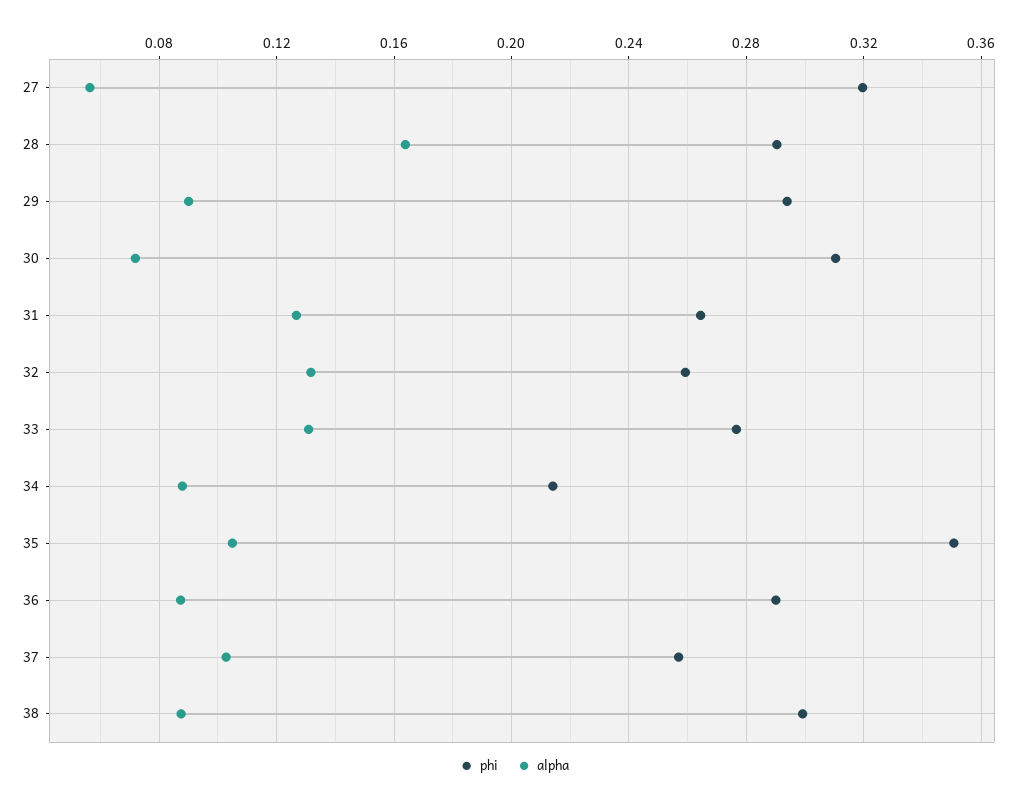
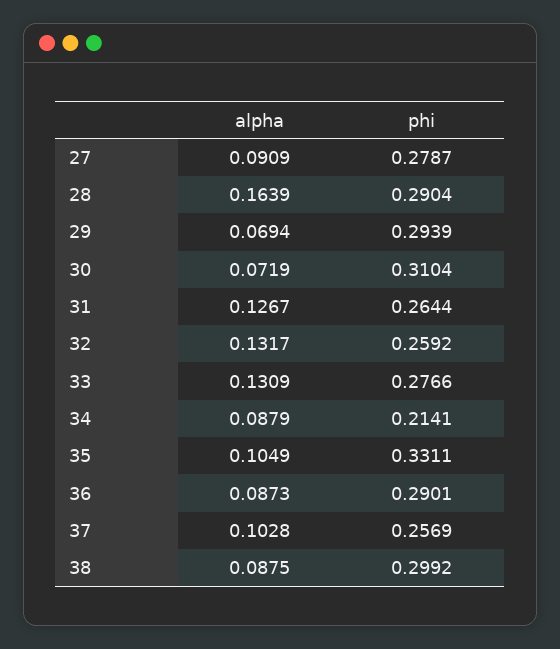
phi, 27: 0.32 -> 0.2787
alpha, 27: 0.055 -> 0.0909
alpha, 29: 0.09 -> 0.0694
phi, 35: 0.35 -> 0.3311

